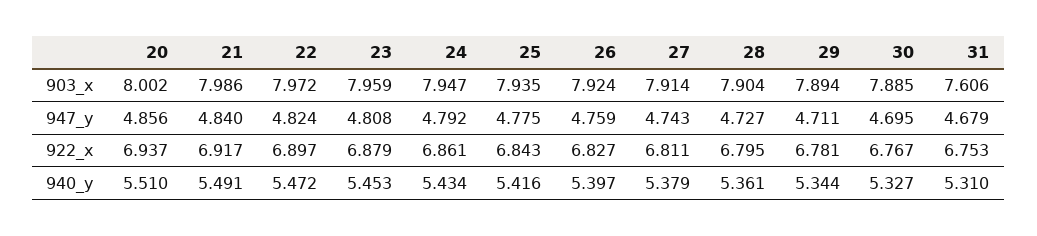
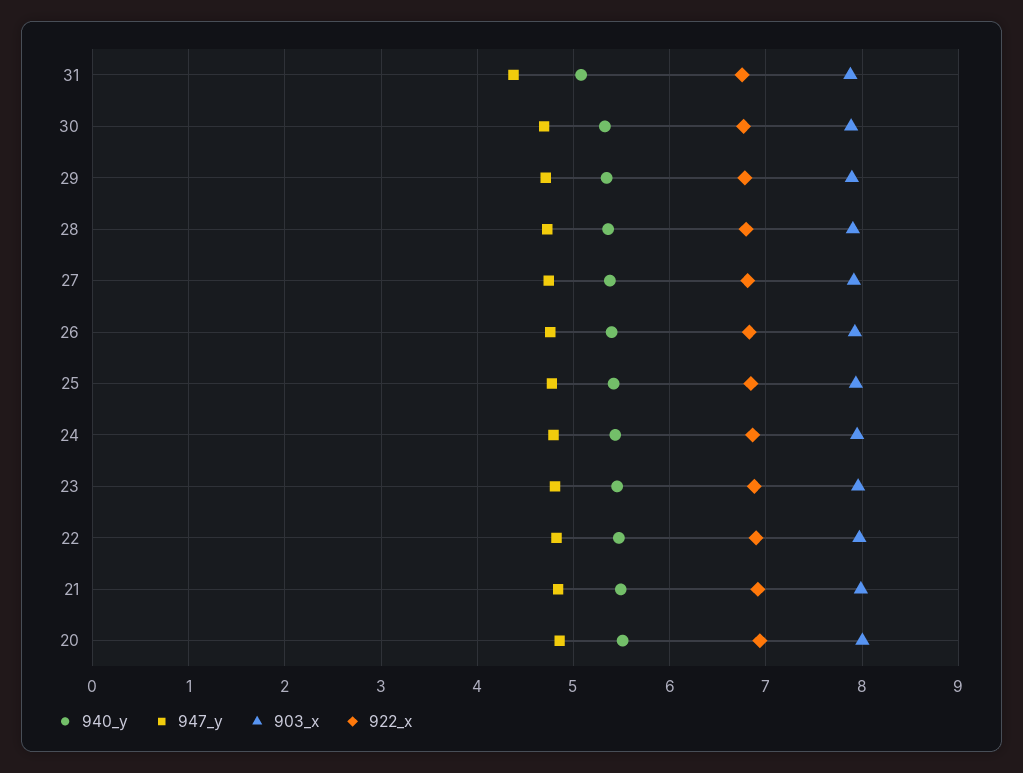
903_x, 31: 7.606 -> 7.9
947_y, 31: 4.679 -> 4.4
940_y, 31: 5.31 -> 5.1

